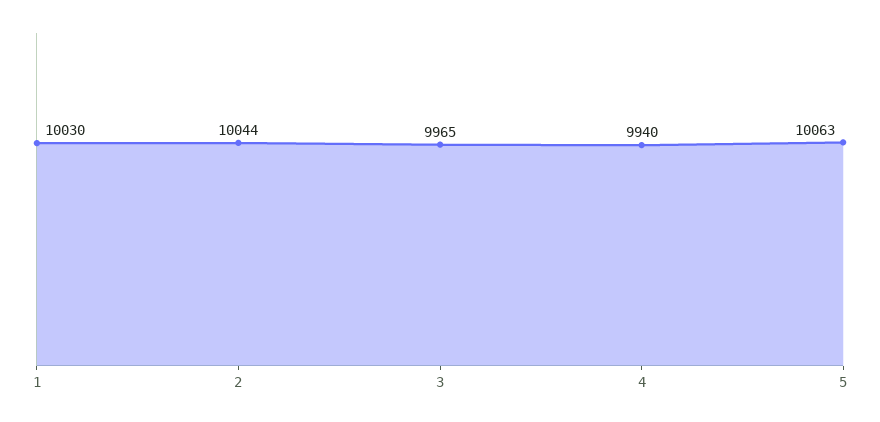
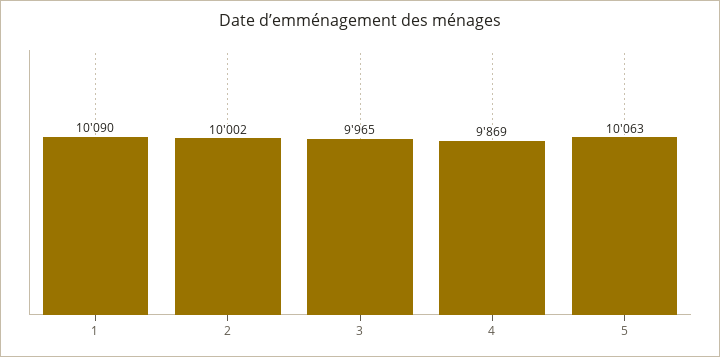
1: 10030 -> 10090
2: 10044 -> 10002
4: 9940 -> 9869

